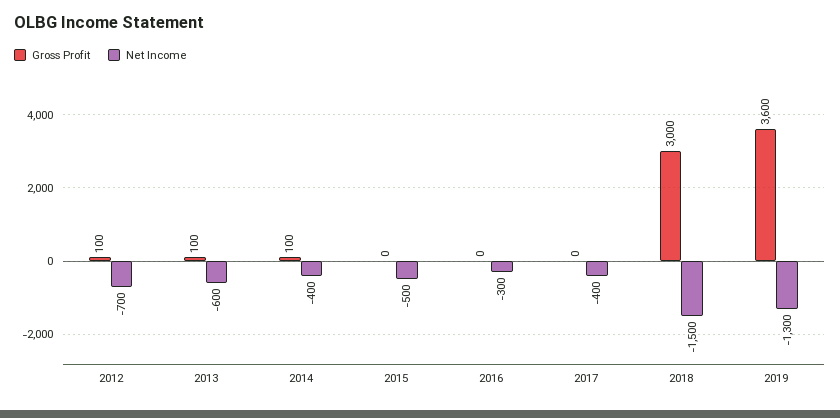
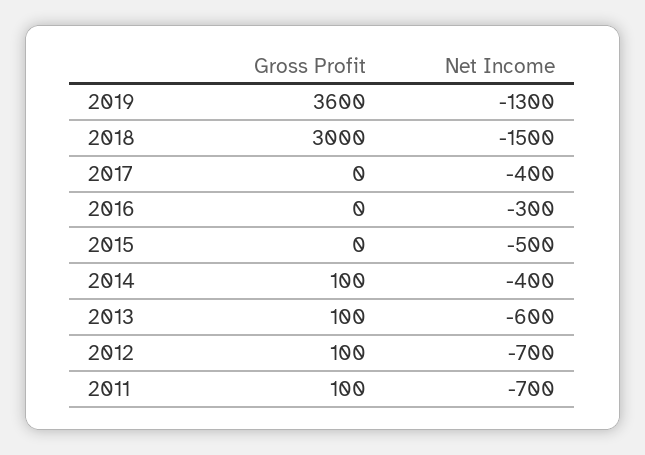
Gross Profit, 2011: none -> 100
Net Income, 2011: none -> -700

